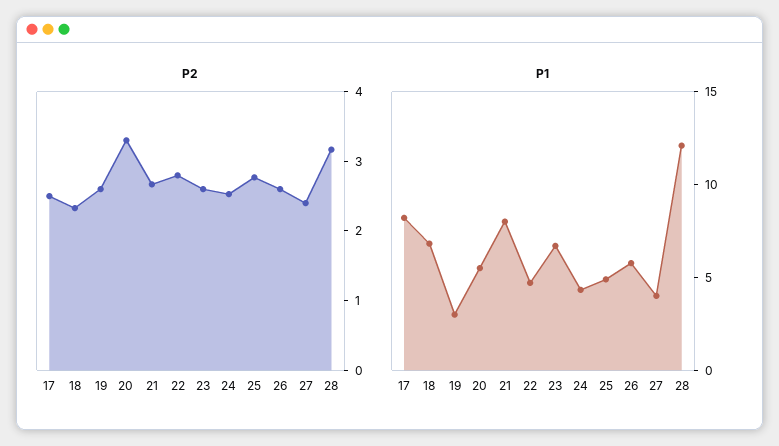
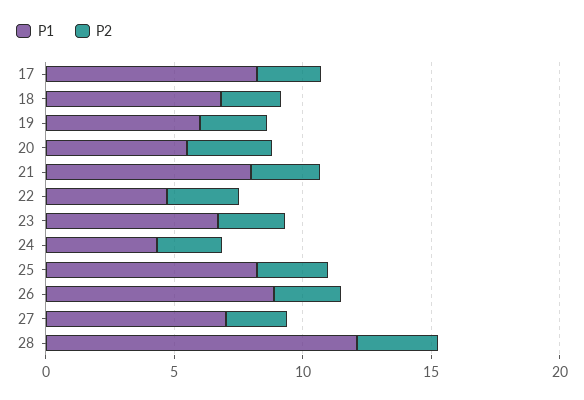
P1, 19: 3 -> 6
P1, 25: 5 -> 8
P1, 26: 6 -> 9
P1, 27: 4 -> 7

